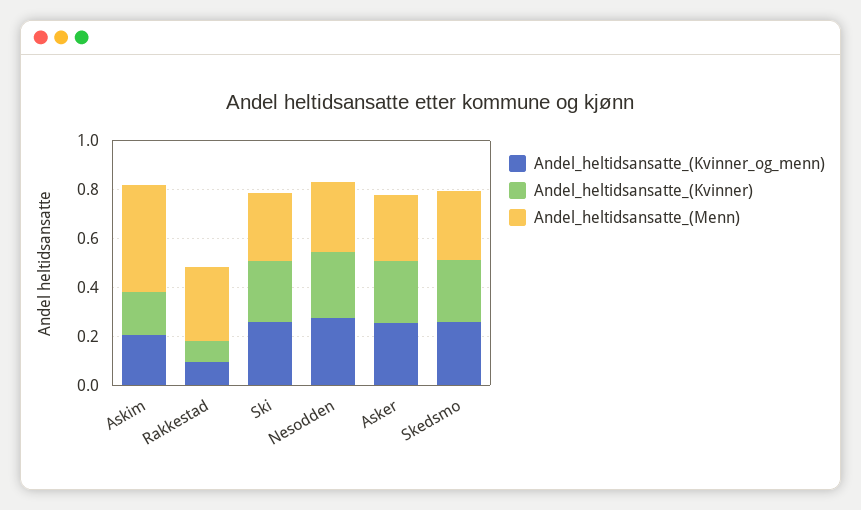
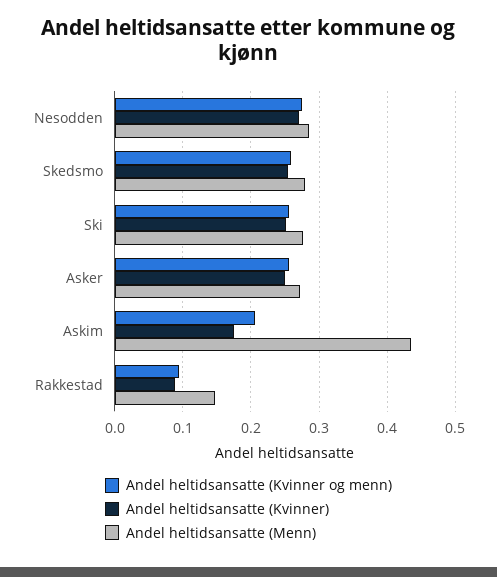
Andel_heltidsansatte_(Menn), Rakkestad: 0.3 -> 0.15

